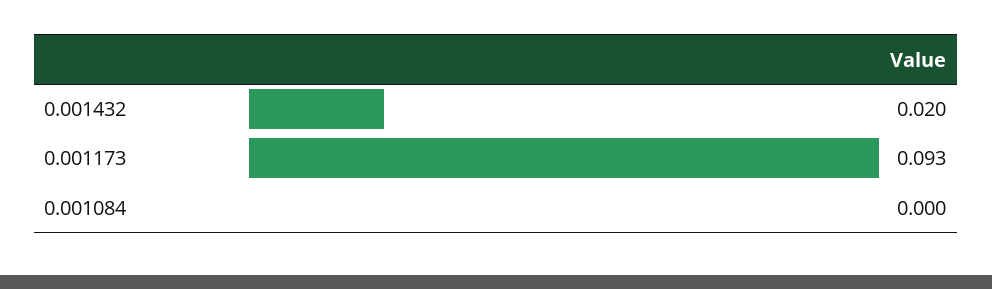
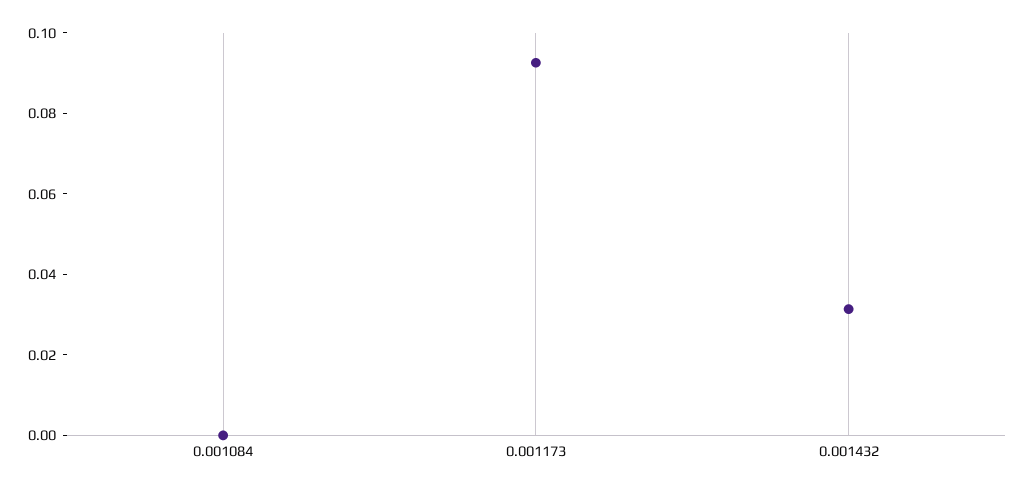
0.001432: 0.02 -> 0.03

